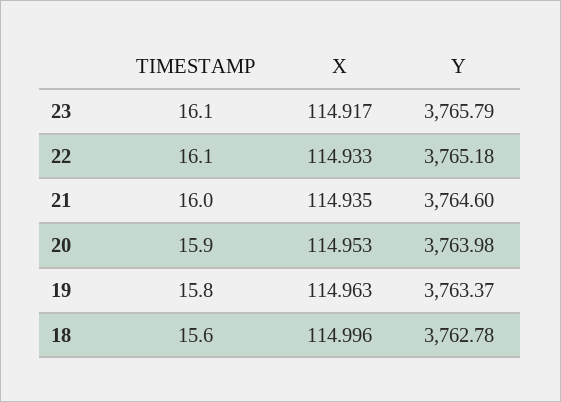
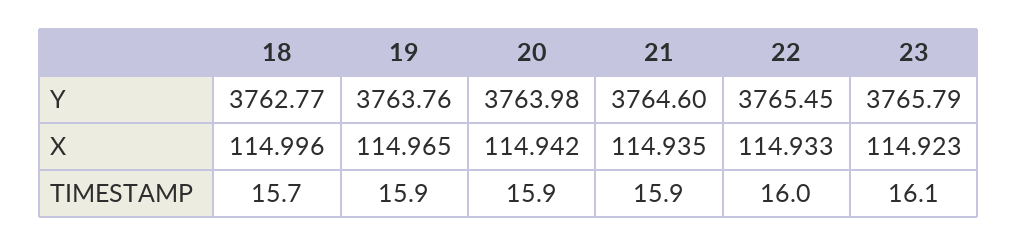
X, 23: 114.917 -> 114.923
TIMESTAMP, 22: 16.1 -> 16
Y, 22: 3765.18 -> 3765.45
TIMESTAMP, 21: 16 -> 15.9
X, 20: 114.953 -> 114.942
TIMESTAMP, 19: 15.8 -> 15.9
X, 19: 114.963 -> 114.965
Y, 19: 3763.37 -> 3763.76
TIMESTAMP, 18: 15.6 -> 15.7
Y, 18: 3762.78 -> 3762.77

